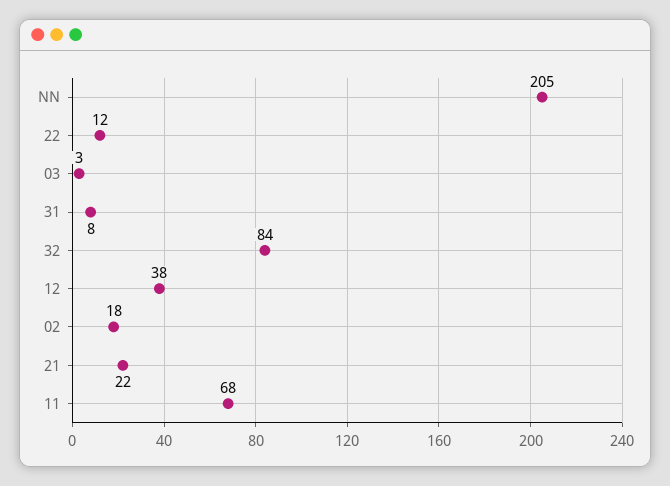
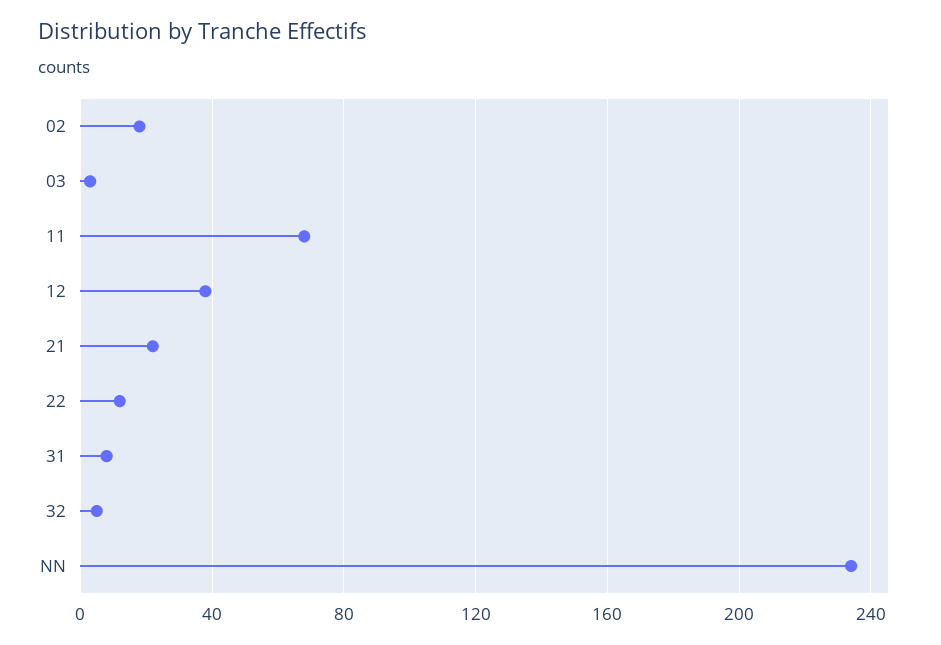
NN: 205 -> 235
32: 84 -> 5

